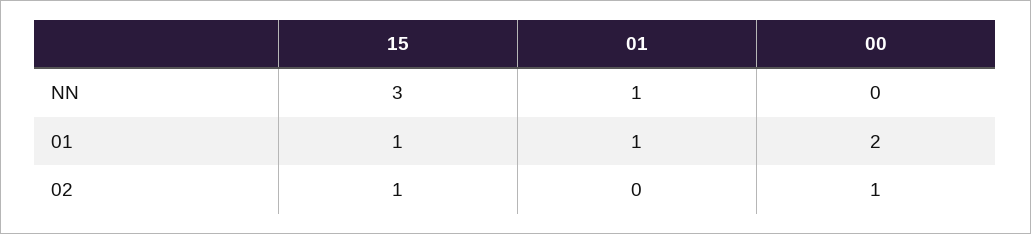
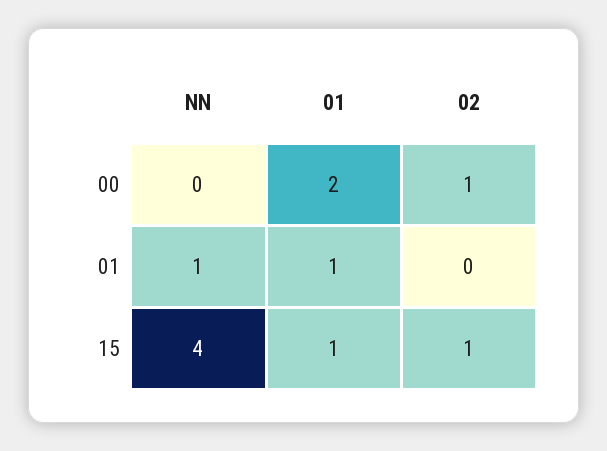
15, NN: 3 -> 4

